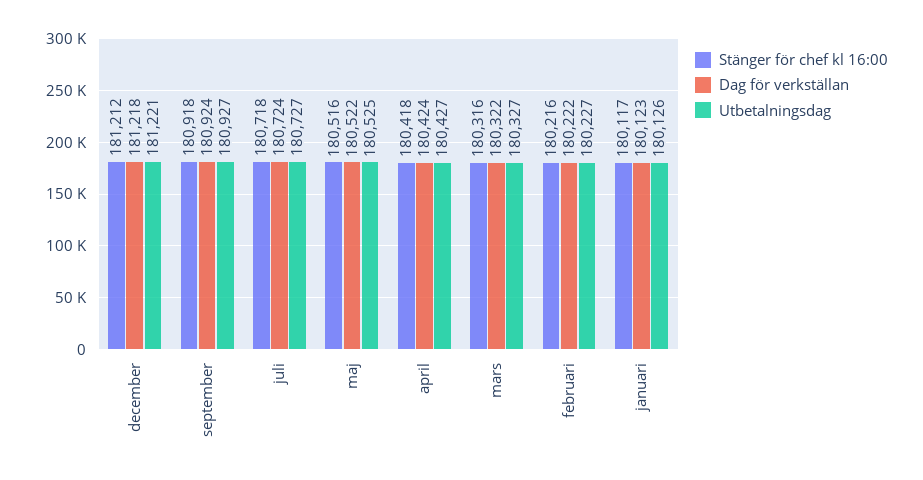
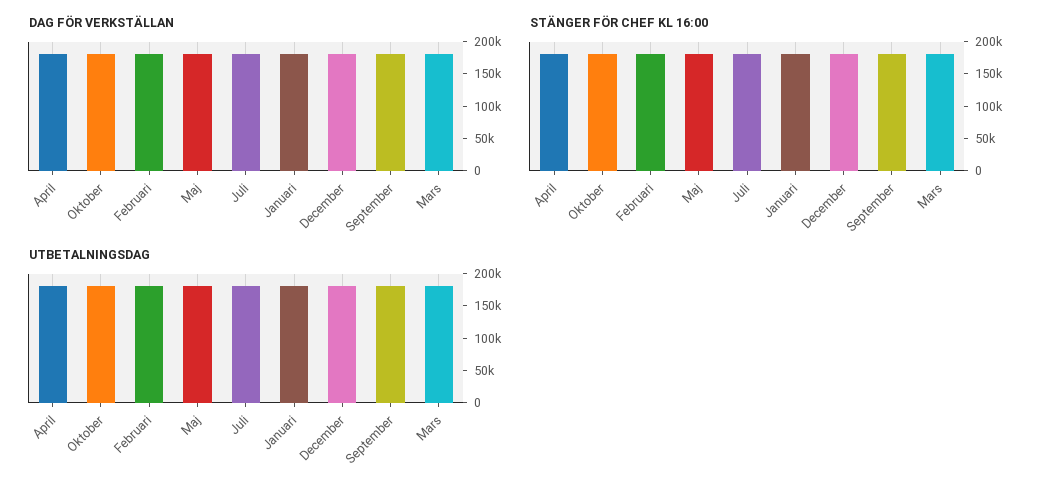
Dag för verkställan, Oktober: none -> 175000
Stänger för chef kl 16:00, Oktober: none -> 175000
Utbetalningsdag, Oktober: none -> 175000

